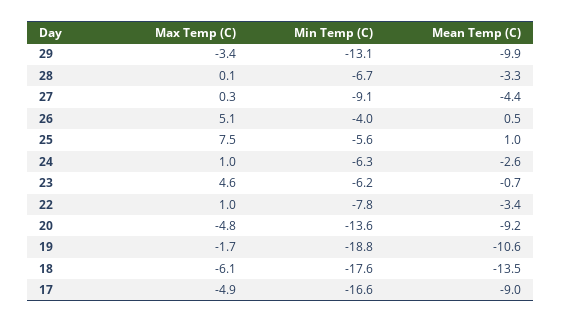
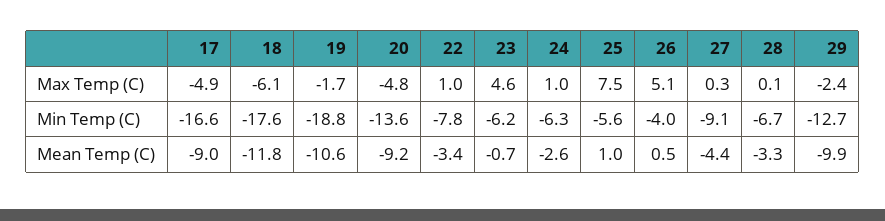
Max Temp (C), 29: -3.4 -> -2.4
Min Temp (C), 29: -13.1 -> -12.7
Mean Temp (C), 18: -13.5 -> -11.8

